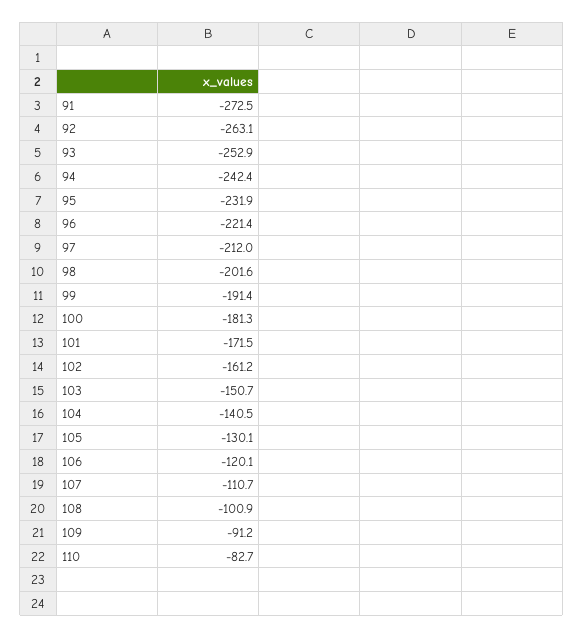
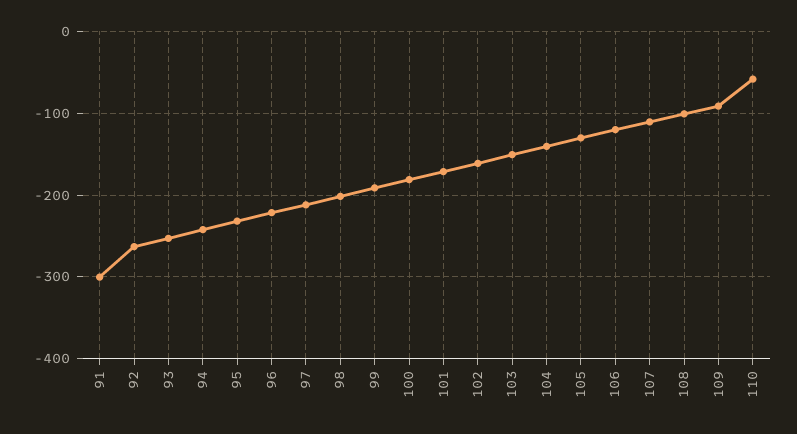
91: -272.5 -> -300
110: -82.7 -> -60

